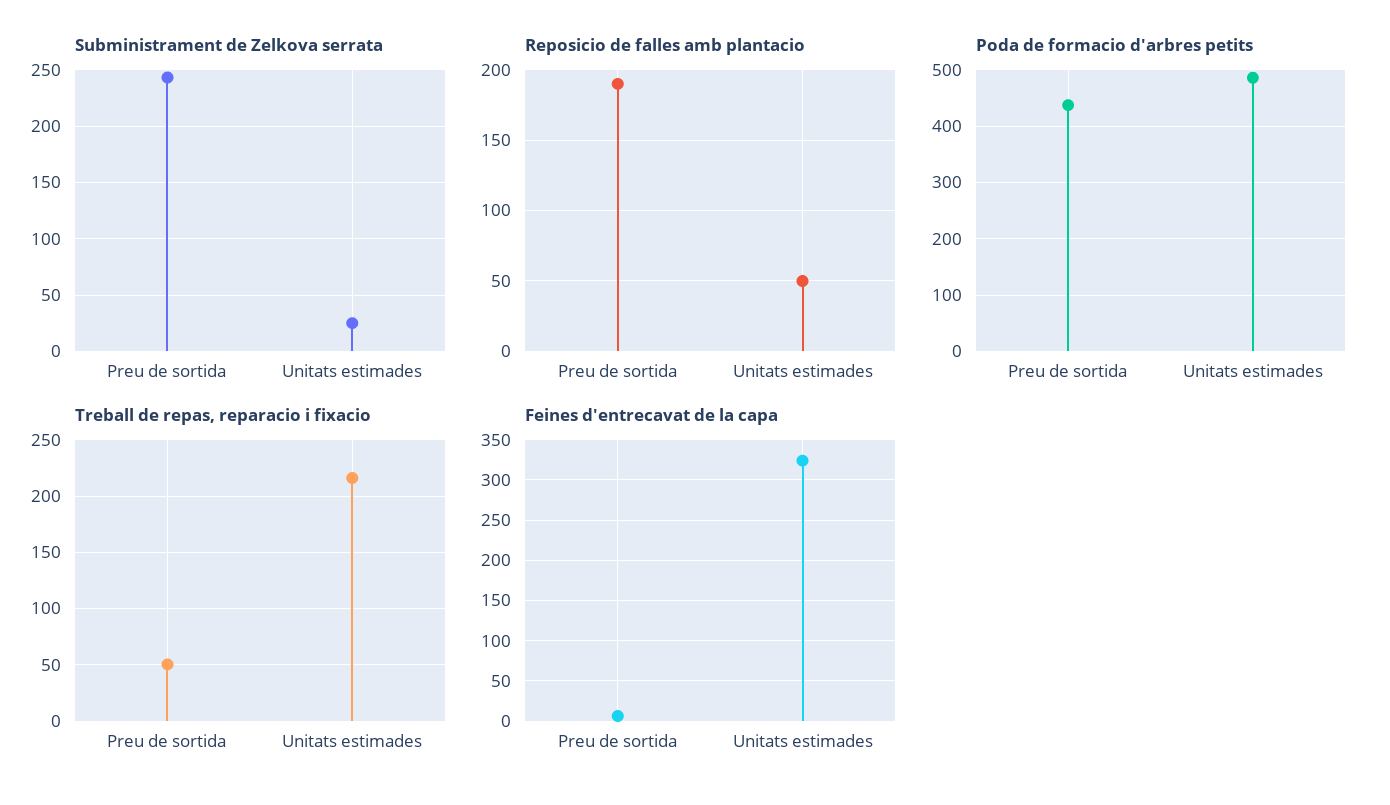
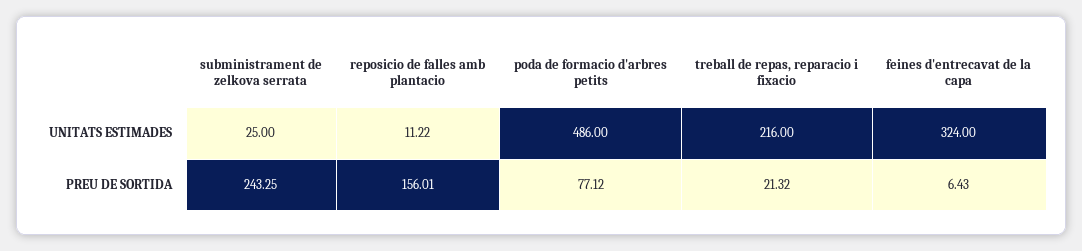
Reposicio de falles amb plantacio, Preu de sortida: 190 -> 156.01
Reposicio de falles amb plantacio, Unitats estimades: 50 -> 11.22
Poda de formacio d'arbres petits, Preu de sortida: 440 -> 77.12
Treball de repas, reparacio i fixacio, Preu de sortida: 50 -> 21.32

